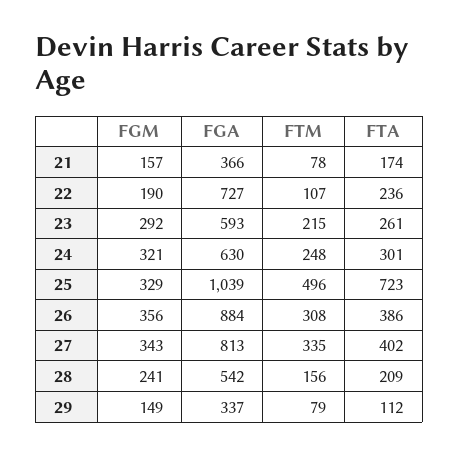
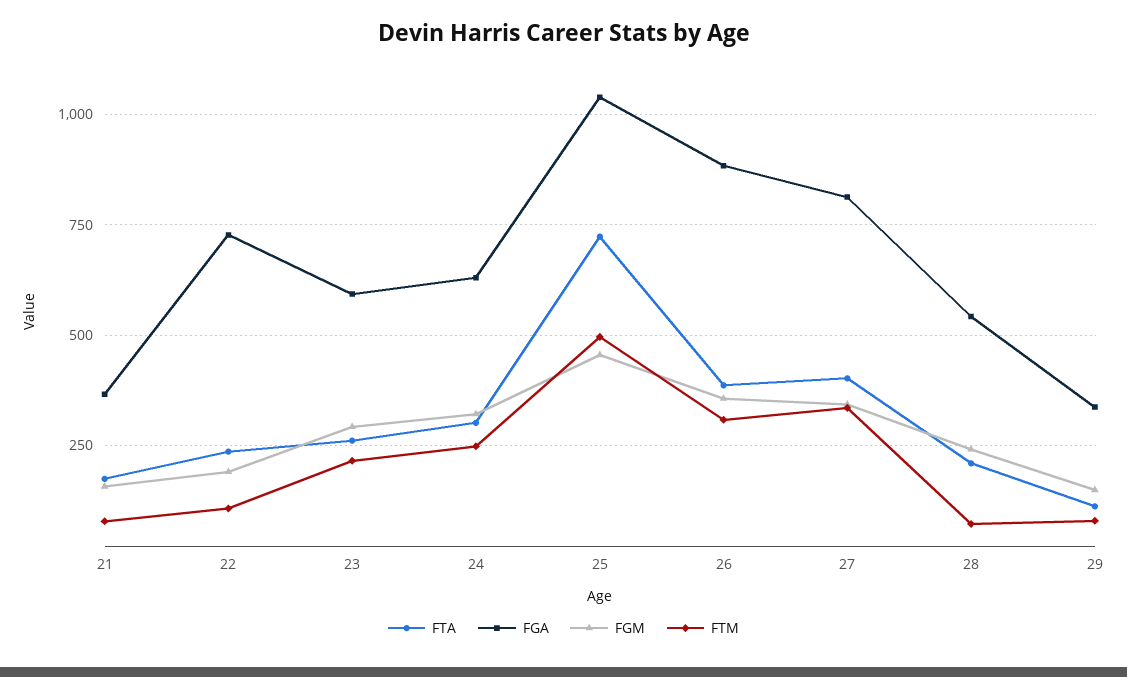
FGM, 25: 329 -> 450
FTM, 28: 156 -> 75

